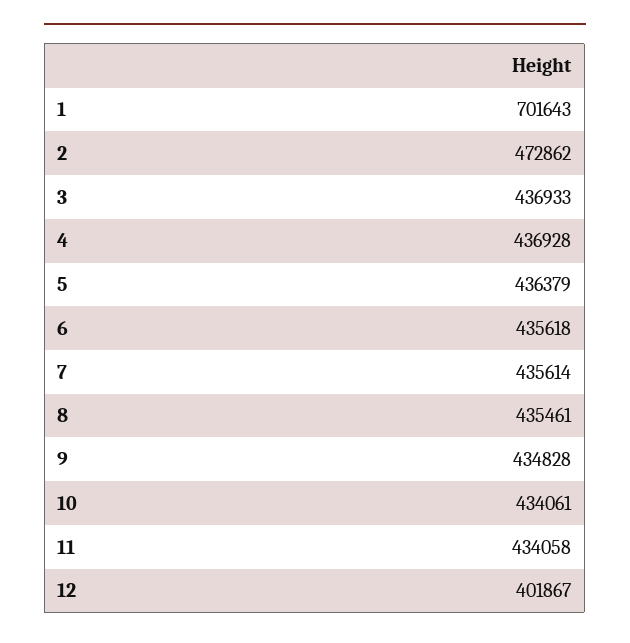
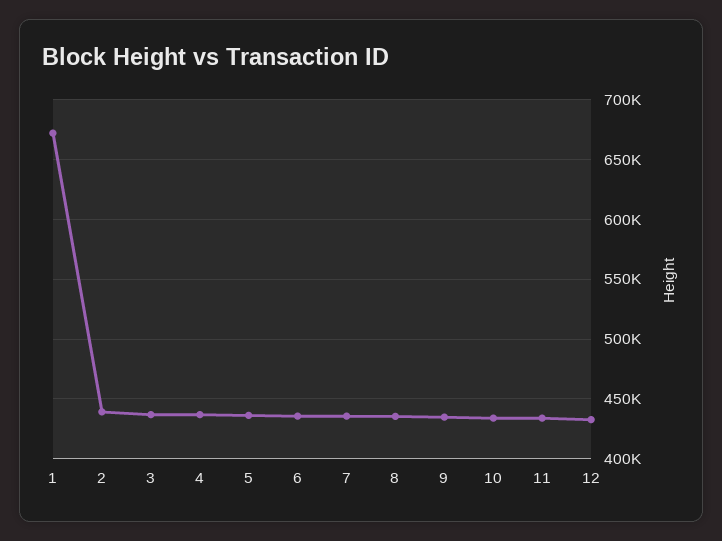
1: 701643 -> 670000
2: 472862 -> 440000
12: 401867 -> 430000

